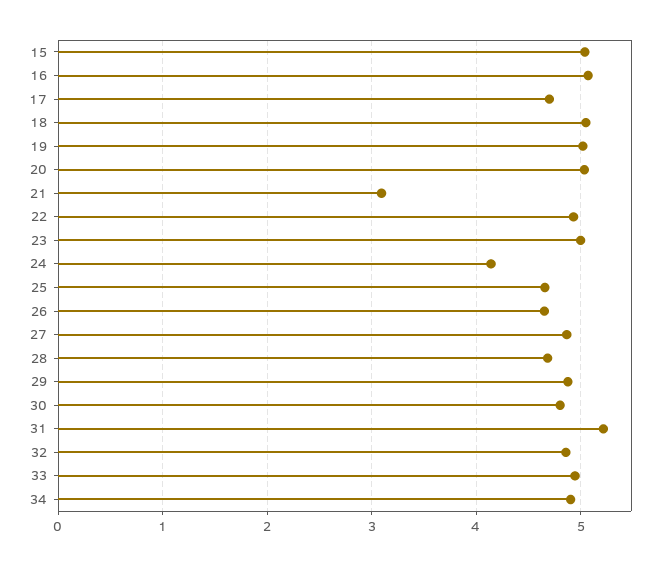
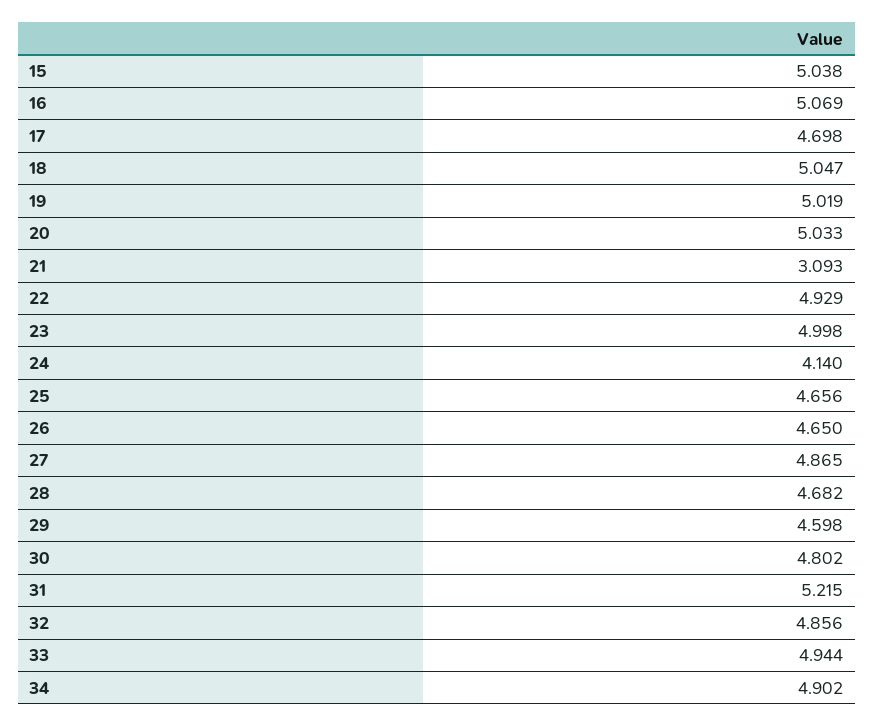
29: 4.9 -> 4.598

